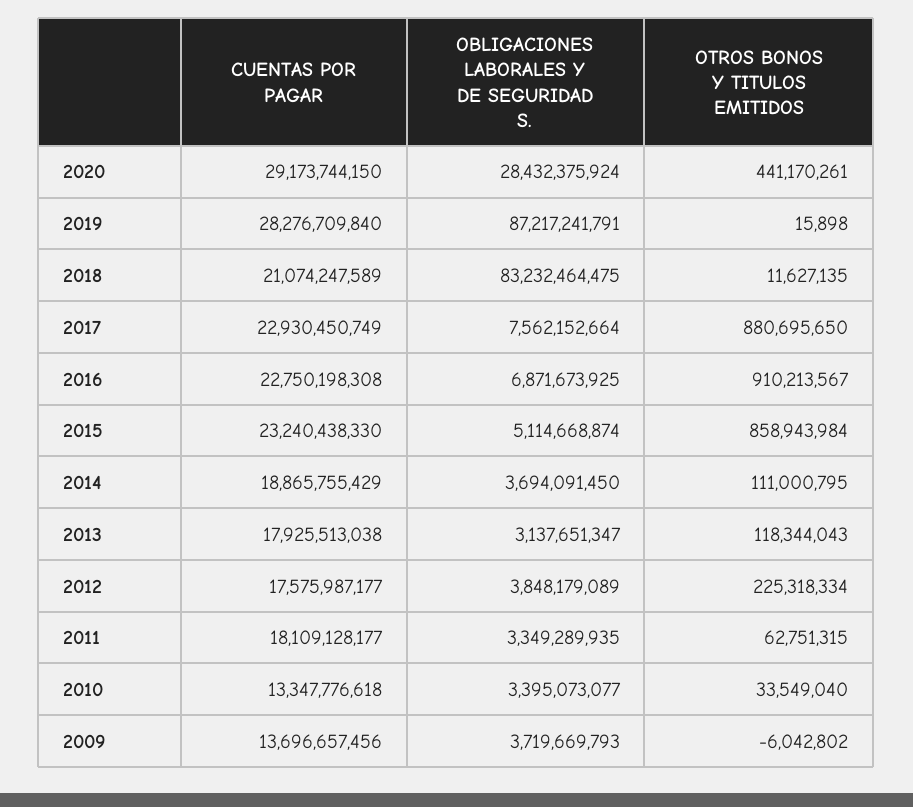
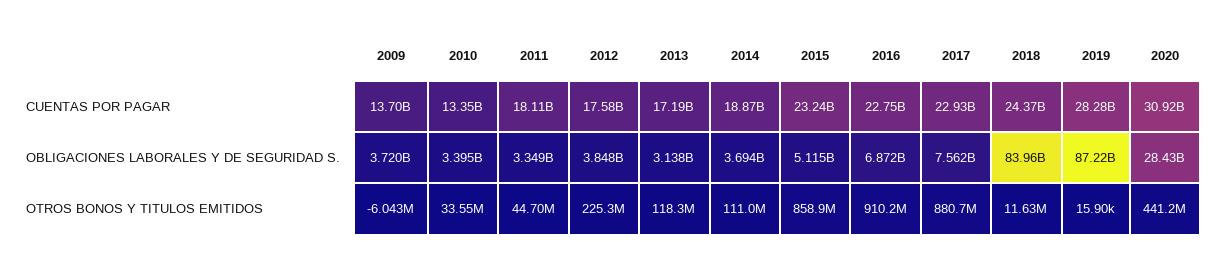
CUENTAS POR PAGAR, 2020: 29173744150 -> 30920000000
CUENTAS POR PAGAR, 2018: 21074247589 -> 24370000000
OBLIGACIONES LABORALES Y DE SEGURIDAD S., 2018: 83232464475 -> 83960000000
CUENTAS POR PAGAR, 2013: 17925513038 -> 17190000000
OTROS BONOS Y TITULOS EMITIDOS, 2011: 62751315 -> 44700000

